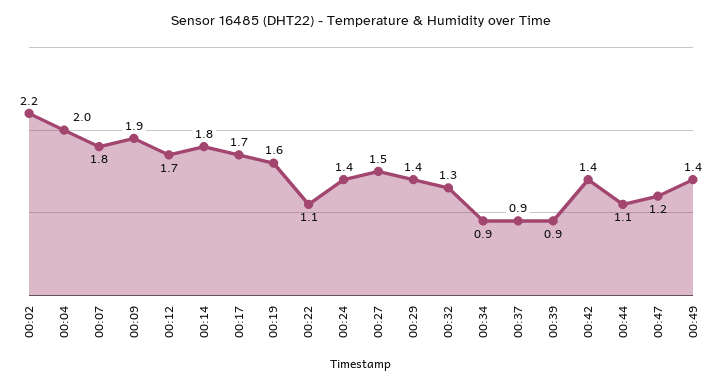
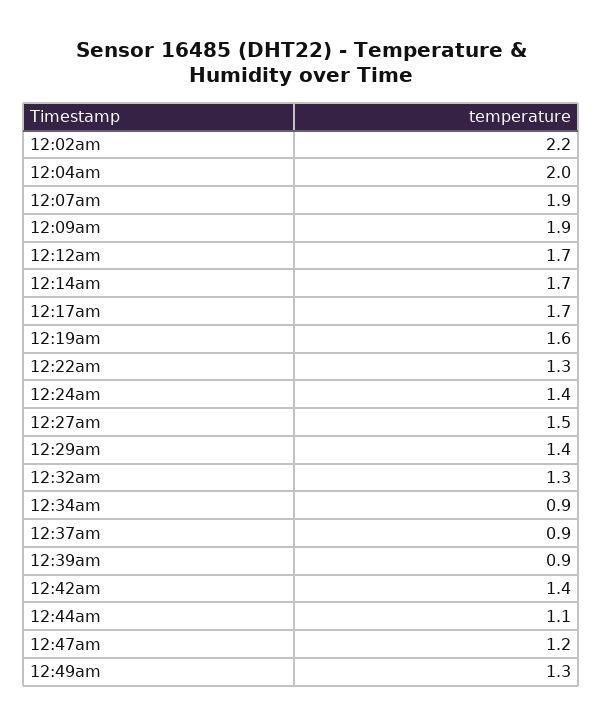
00:07: 1.8 -> 1.9
00:14: 1.8 -> 1.7
00:22: 1.1 -> 1.3
00:49: 1.4 -> 1.3

